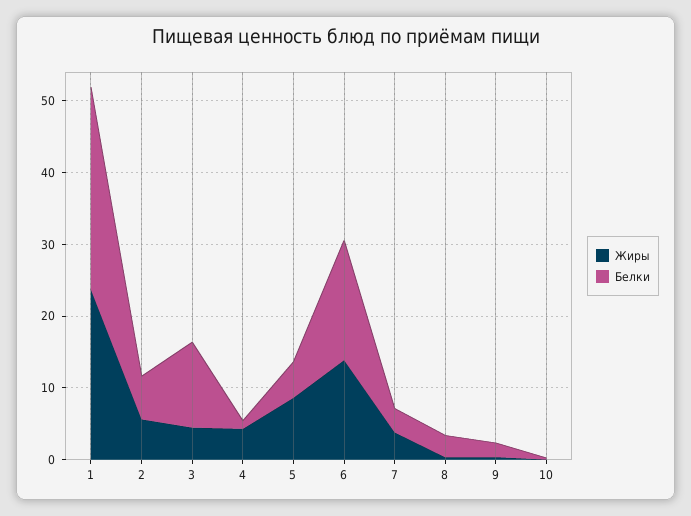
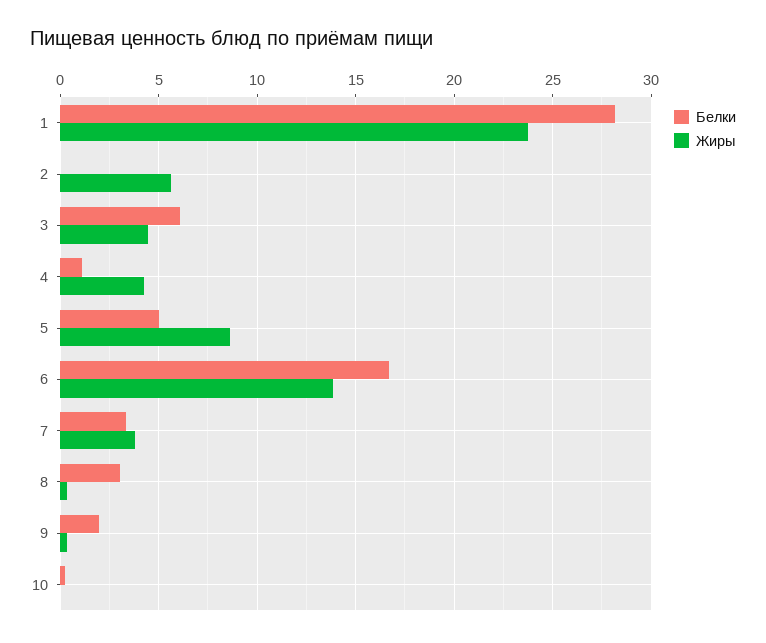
Белки, 2: 6 -> 0
Белки, 3: 12 -> 6

